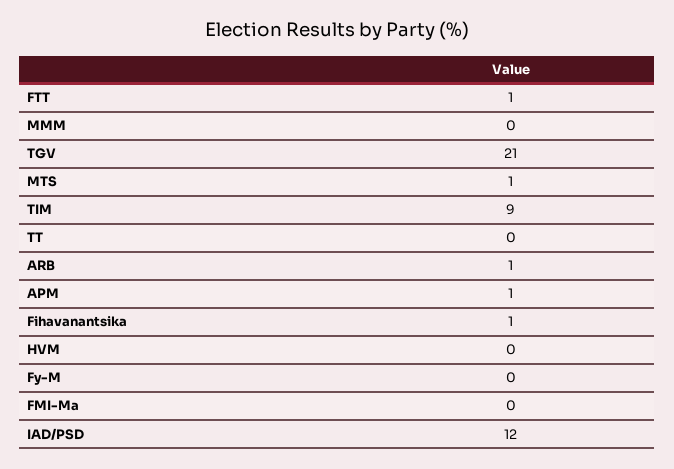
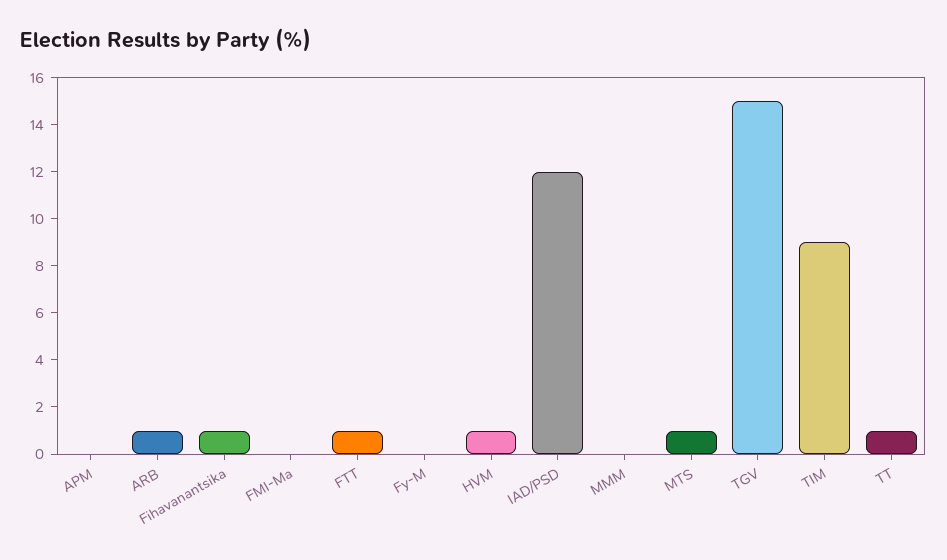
TGV: 21 -> 15
TT: 0 -> 1
APM: 1 -> 0
HVM: 0 -> 1

